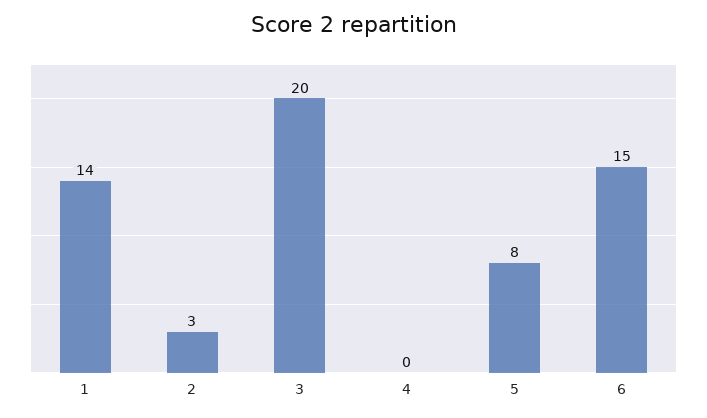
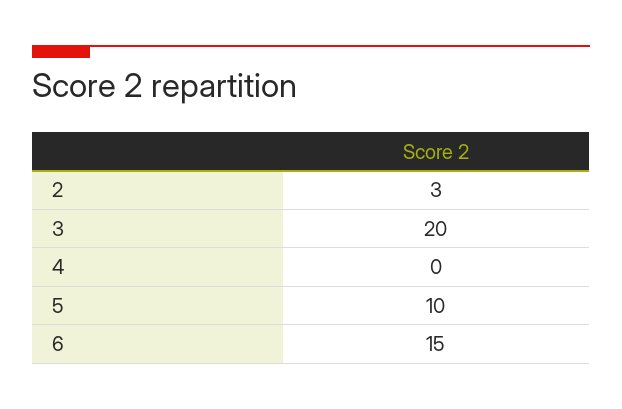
1: 14 -> none
5: 8 -> 10

